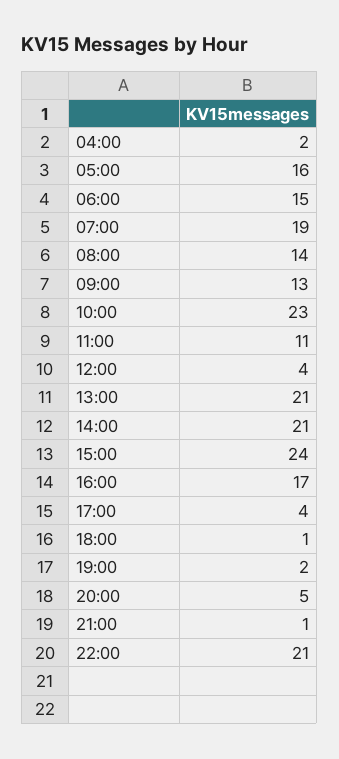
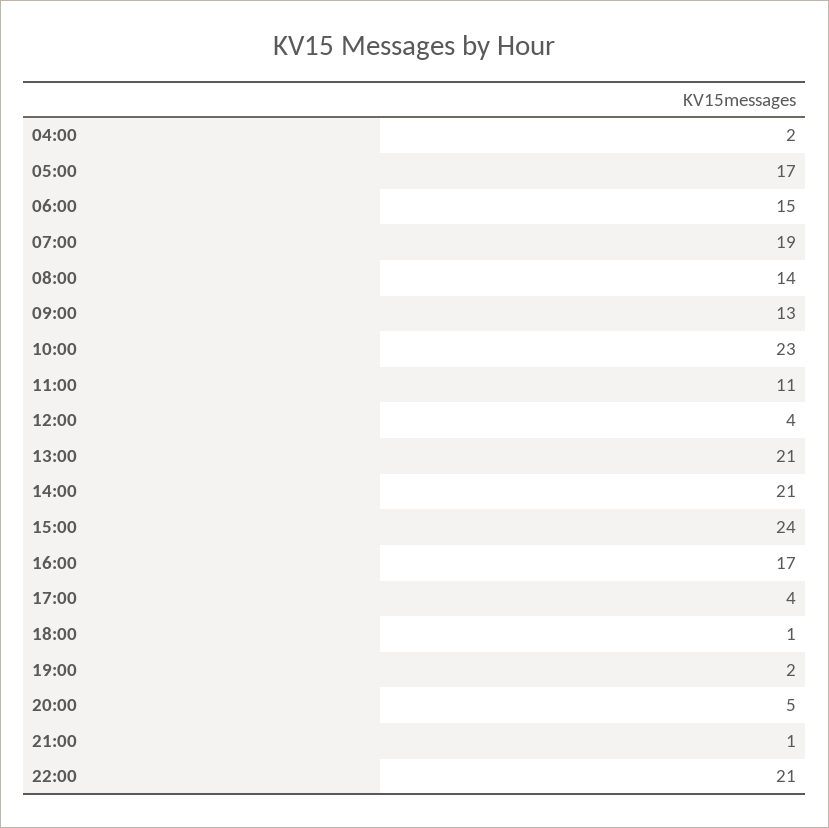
05:00: 16 -> 17

